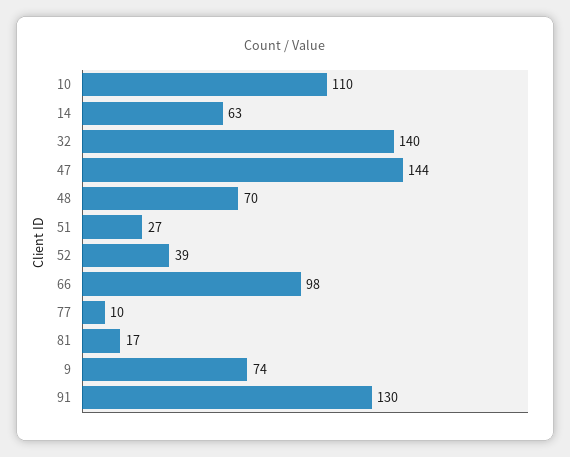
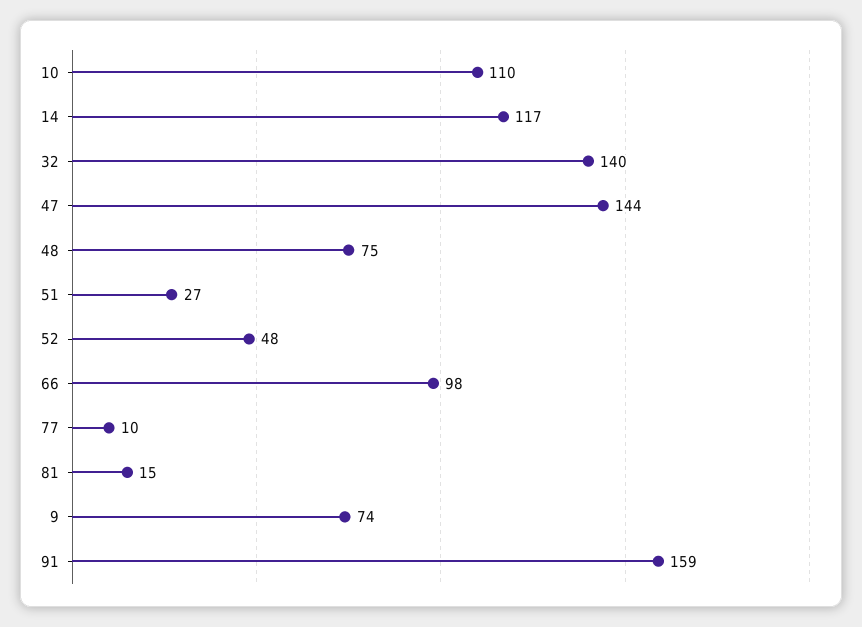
14: 63 -> 117
48: 70 -> 75
52: 39 -> 48
81: 17 -> 15
91: 130 -> 159

